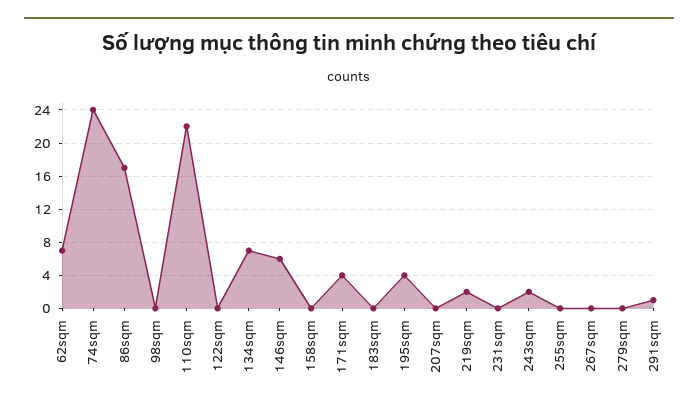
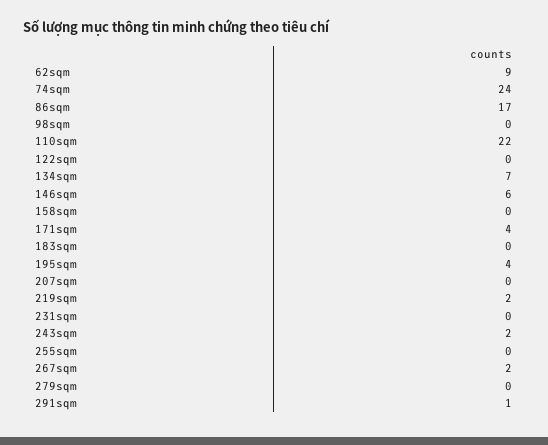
62sqm: 7 -> 9
267sqm: 0 -> 2

